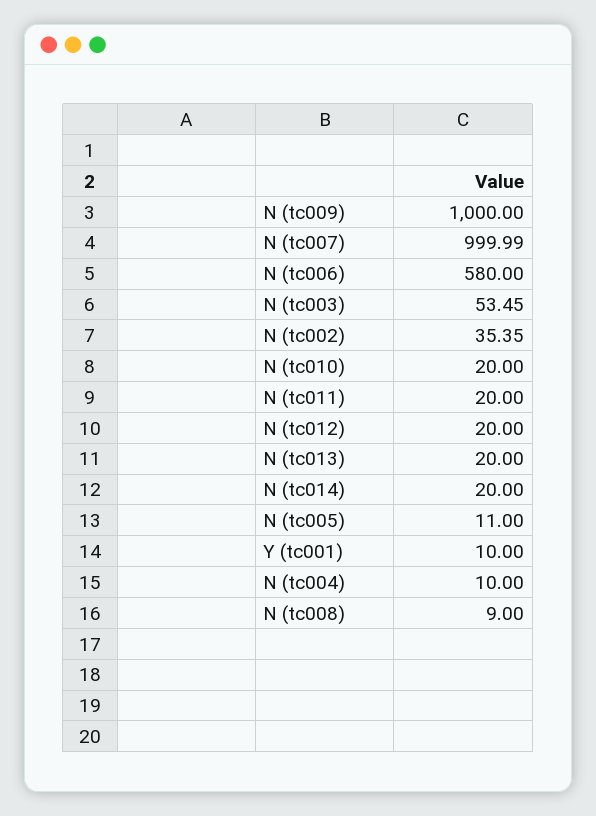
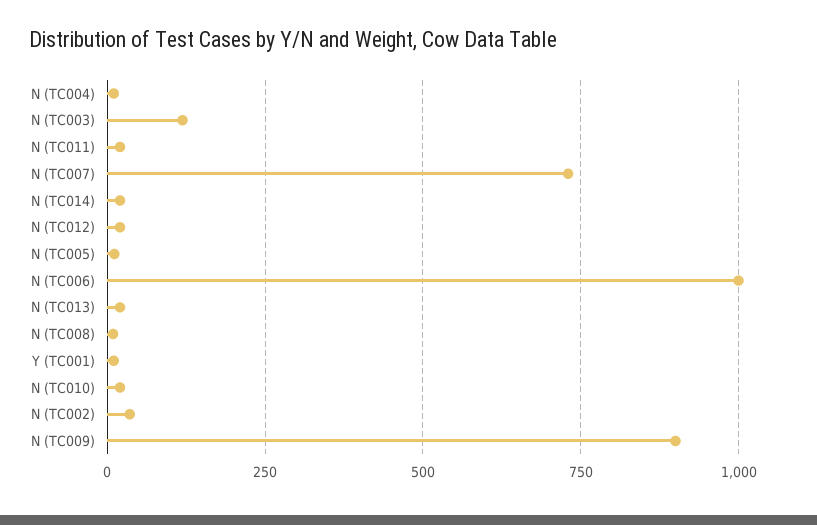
N (tc009): 1000 -> 900
N (tc007): 999.99 -> 725
N (tc006): 580 -> 1000
N (tc003): 53.45 -> 125

